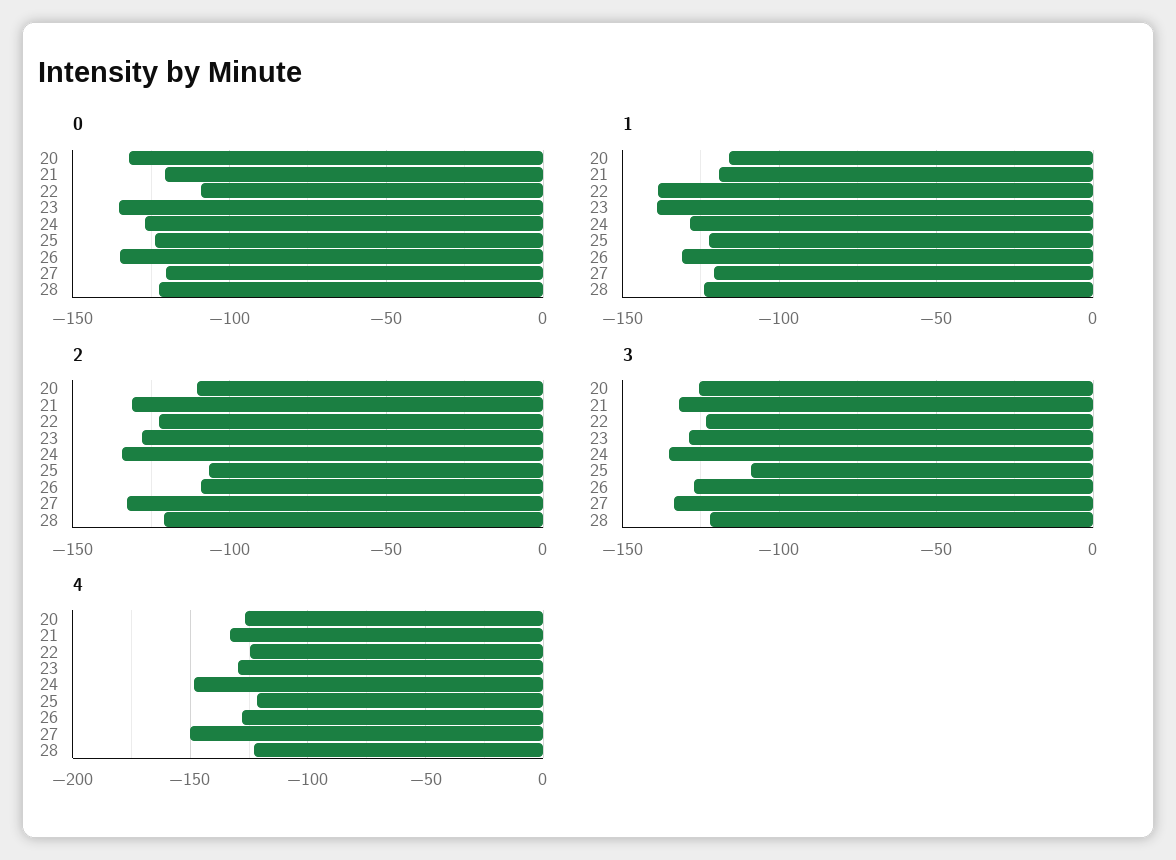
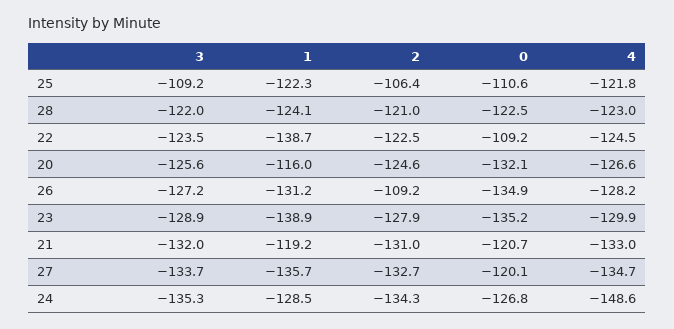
0, 25: -125 -> -110.6
1, 27: -120 -> -135.7
2, 20: -110 -> -124.6
4, 27: -150 -> -134.7

